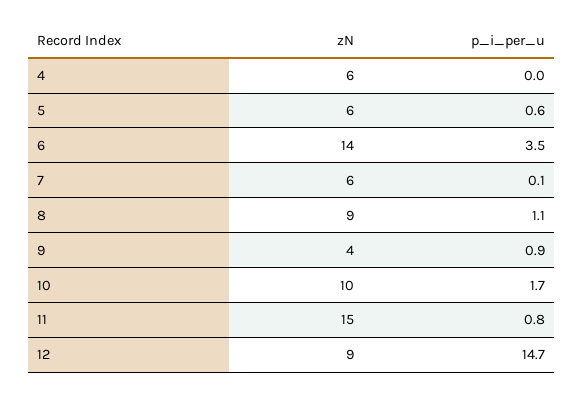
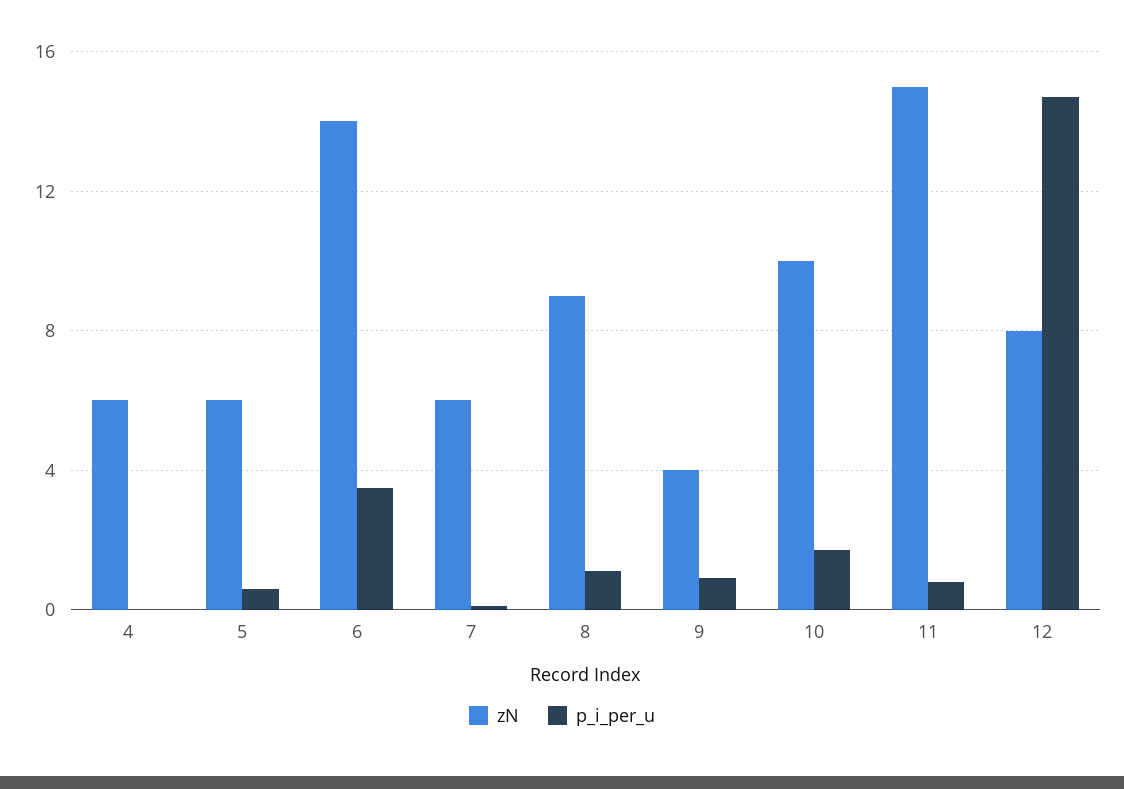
zN, 12: 9 -> 8

